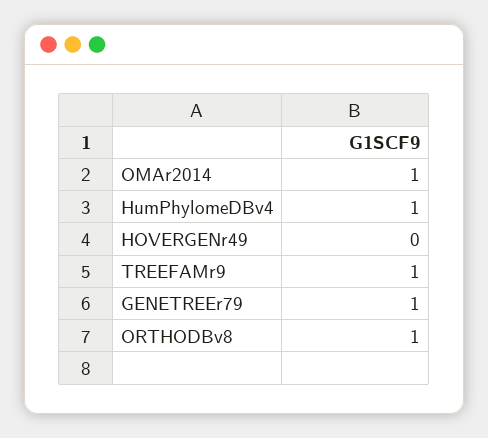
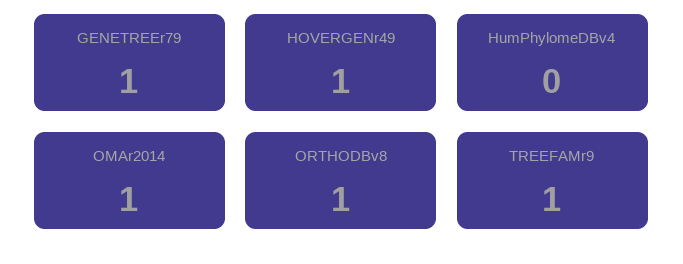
HumPhylomeDBv4: 1 -> 0
HOVERGENr49: 0 -> 1

